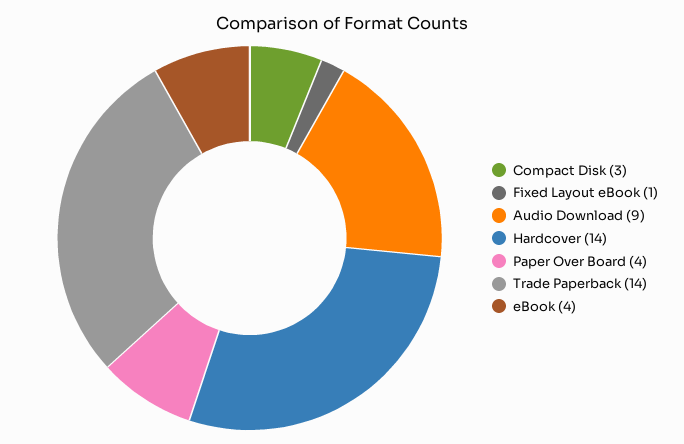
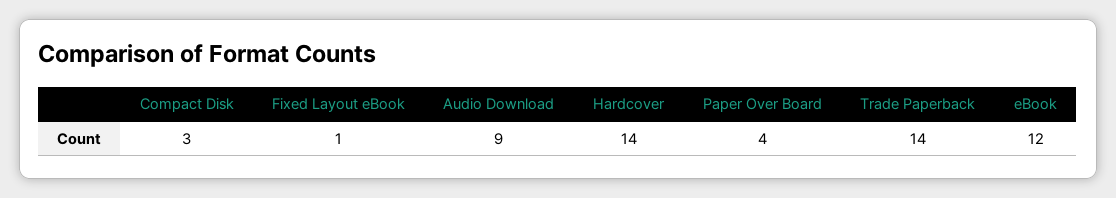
eBook: 4 -> 12

